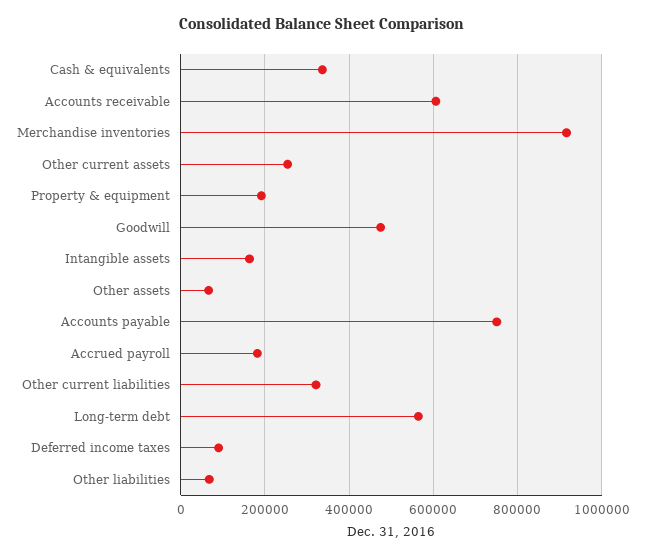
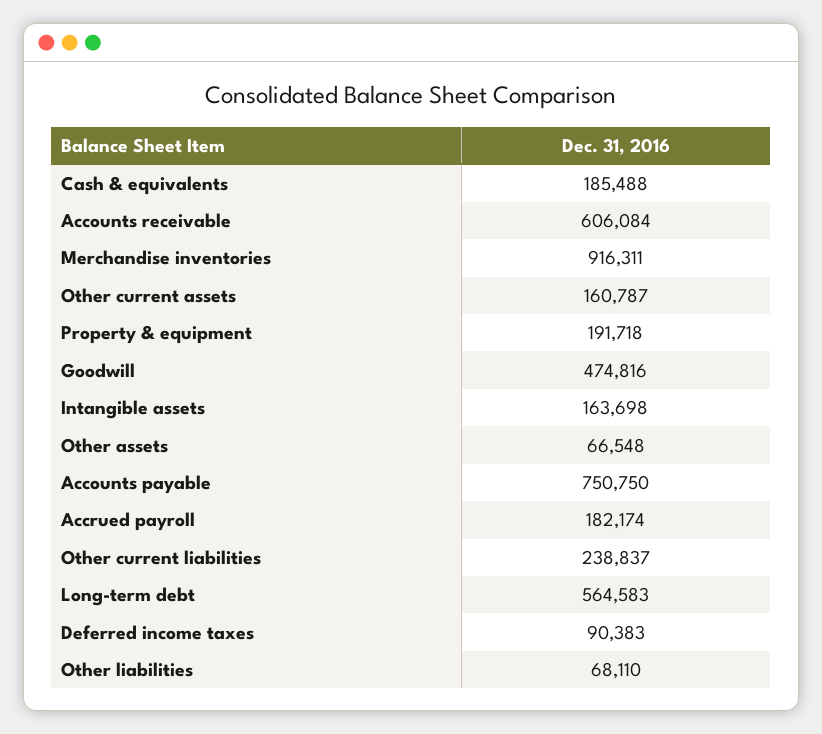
Cash & equivalents: 340000 -> 185488
Other current assets: 260000 -> 160787
Other current liabilities: 320000 -> 238837

